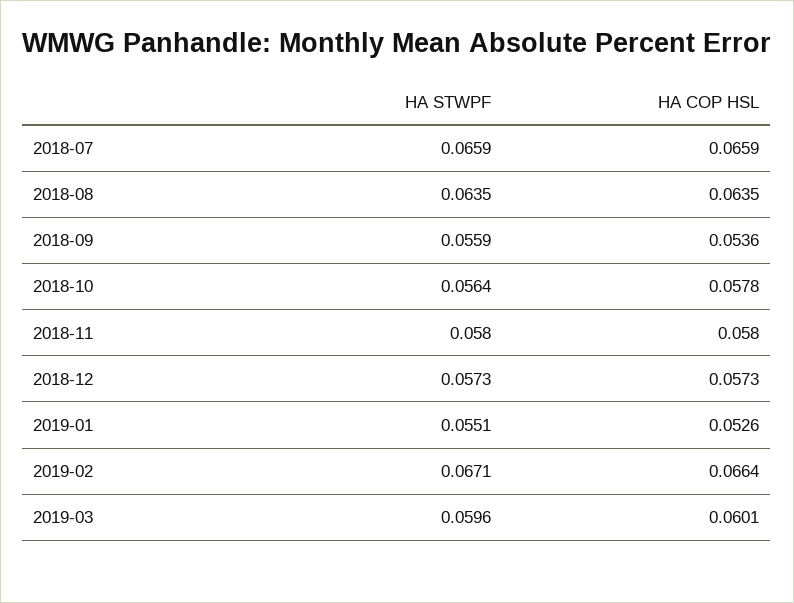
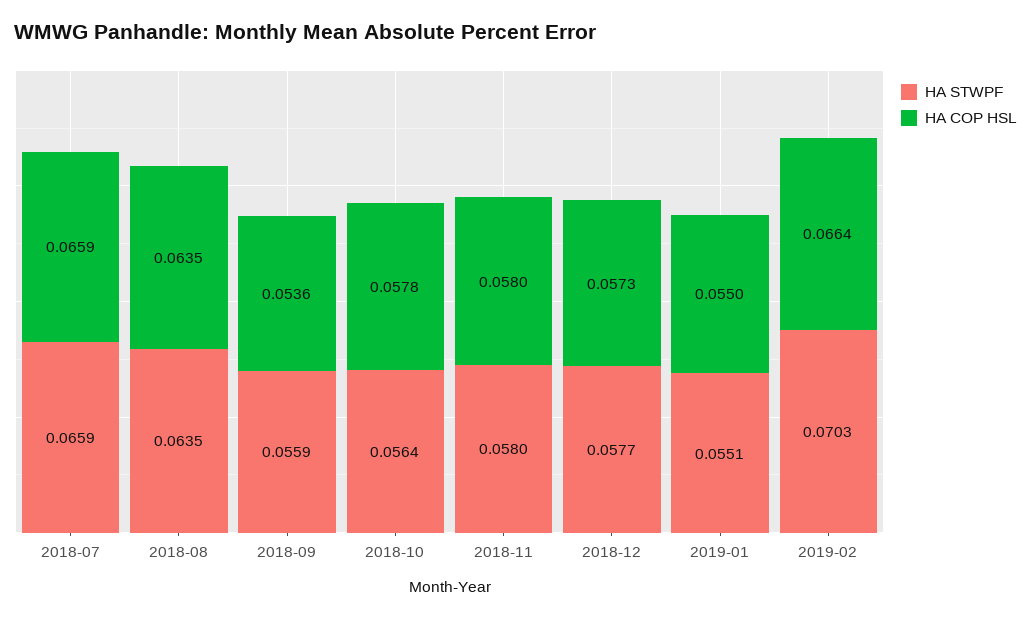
HA STWPF, 2018-12: 0.0573 -> 0.0577
HA COP HSL, 2019-01: 0.0526 -> 0.055
HA STWPF, 2019-02: 0.0671 -> 0.0703
HA STWPF, 2019-03: 0.0596 -> none
HA COP HSL, 2019-03: 0.0601 -> none

